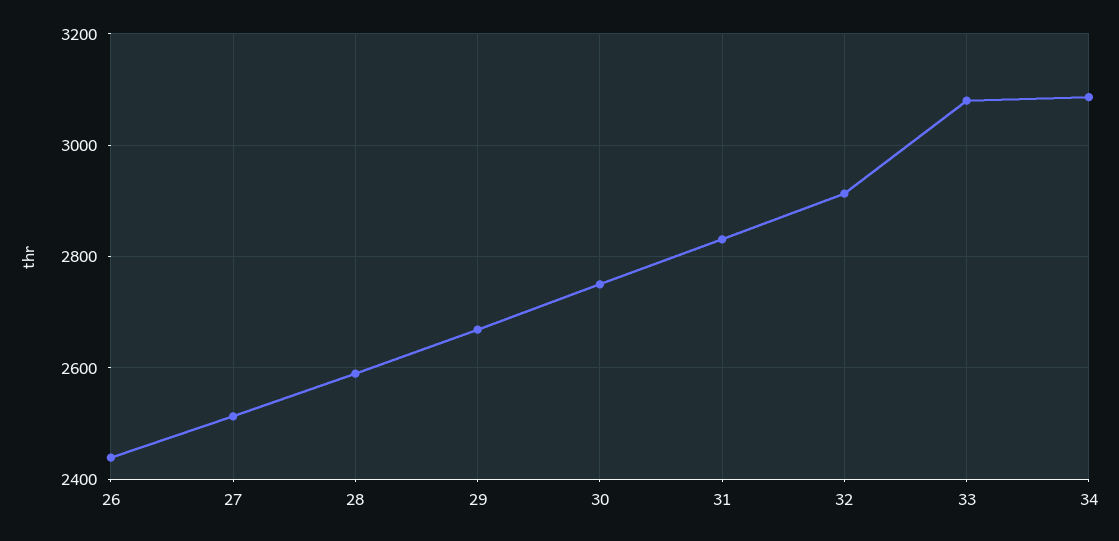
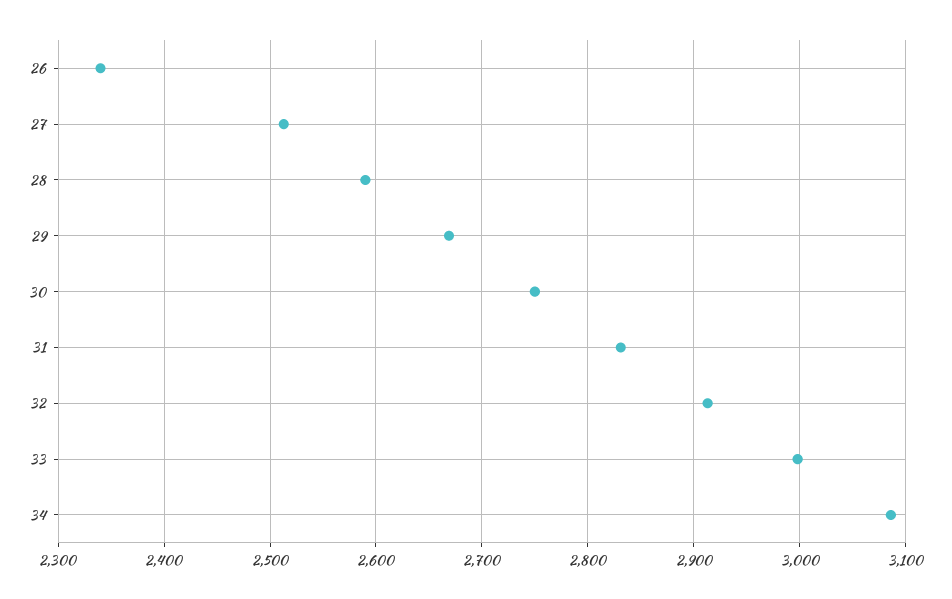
26: 2440 -> 2340
33: 3080 -> 3000

